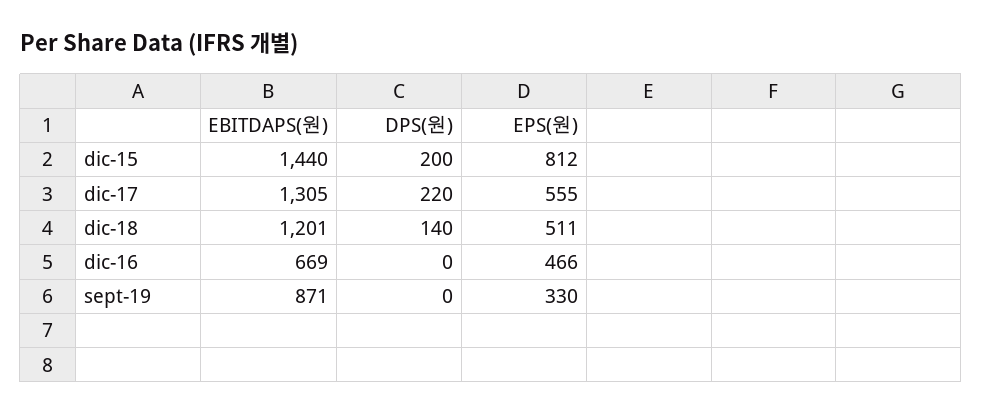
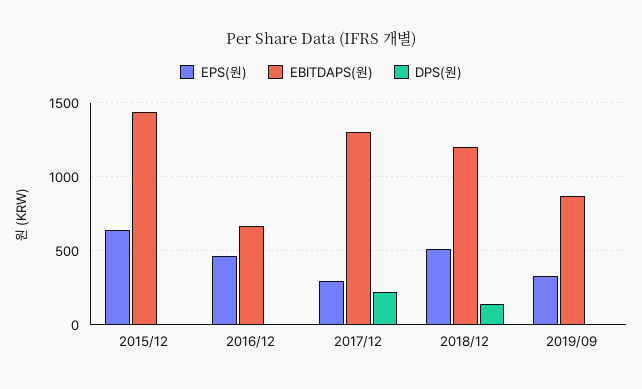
DPS(원), dic-15: 200 -> 0
EPS(원), dic-15: 812 -> 650
EPS(원), dic-17: 555 -> 300

